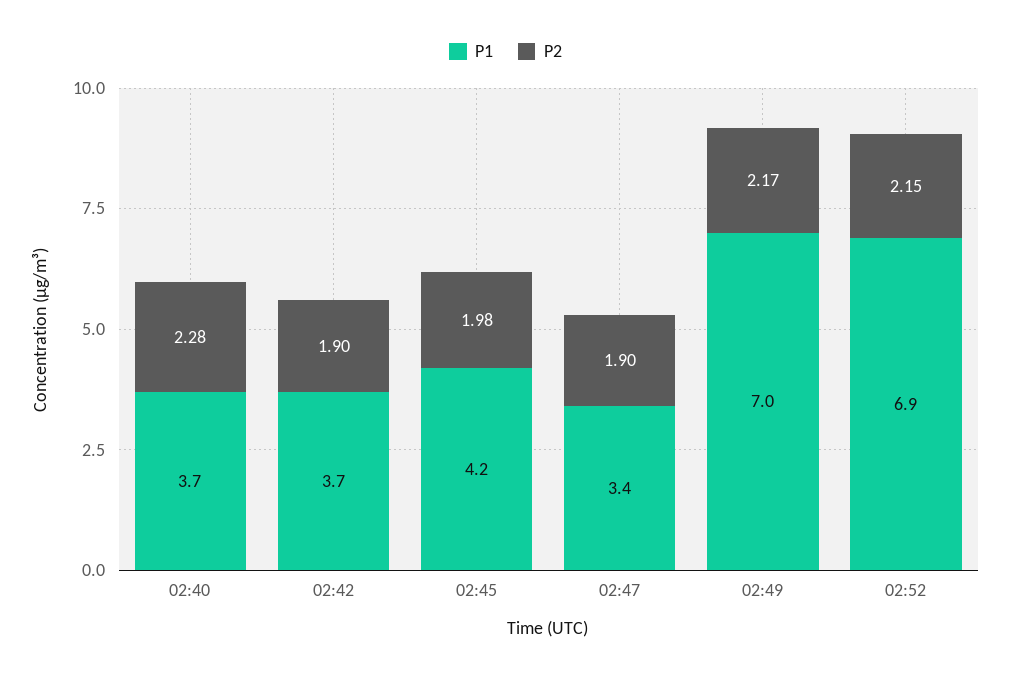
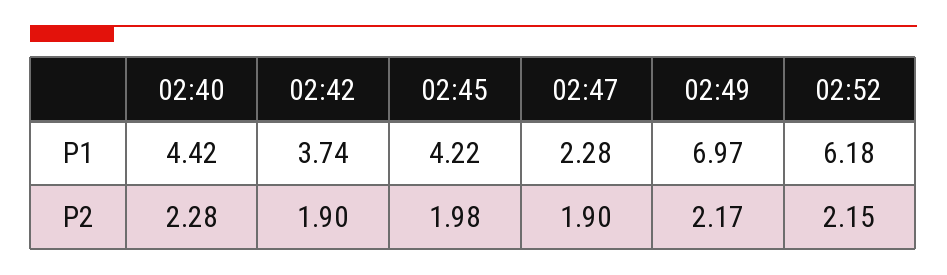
P1, 02:40: 3.7 -> 4.42
P1, 02:47: 3.4 -> 2.28
P1, 02:52: 6.9 -> 6.18

